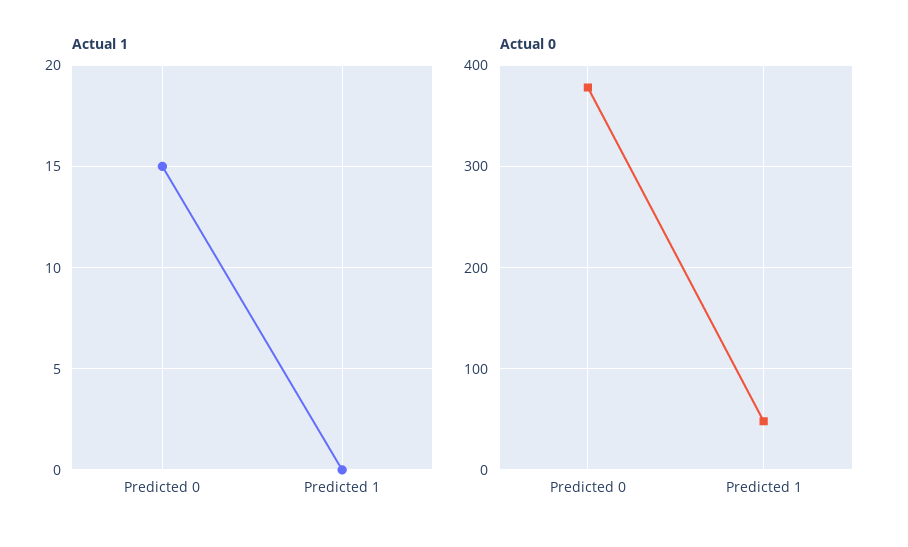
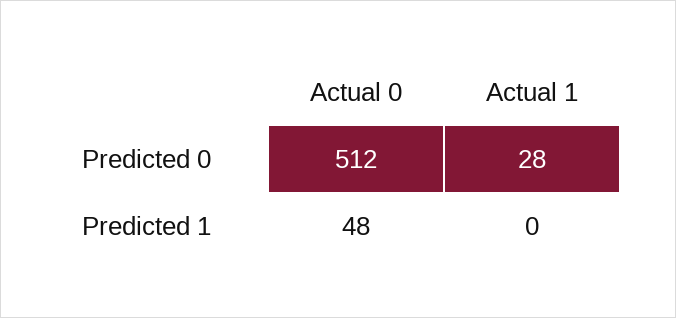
Actual 1, Predicted 0: 15 -> 28
Actual 0, Predicted 0: 380 -> 512

